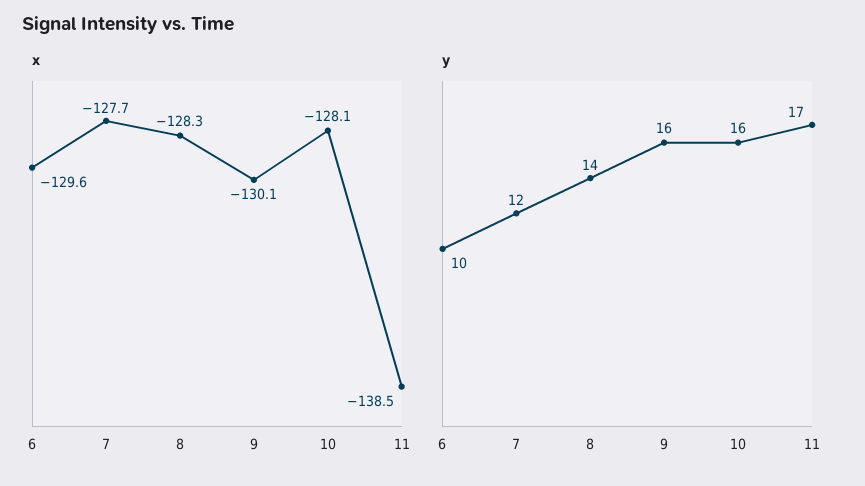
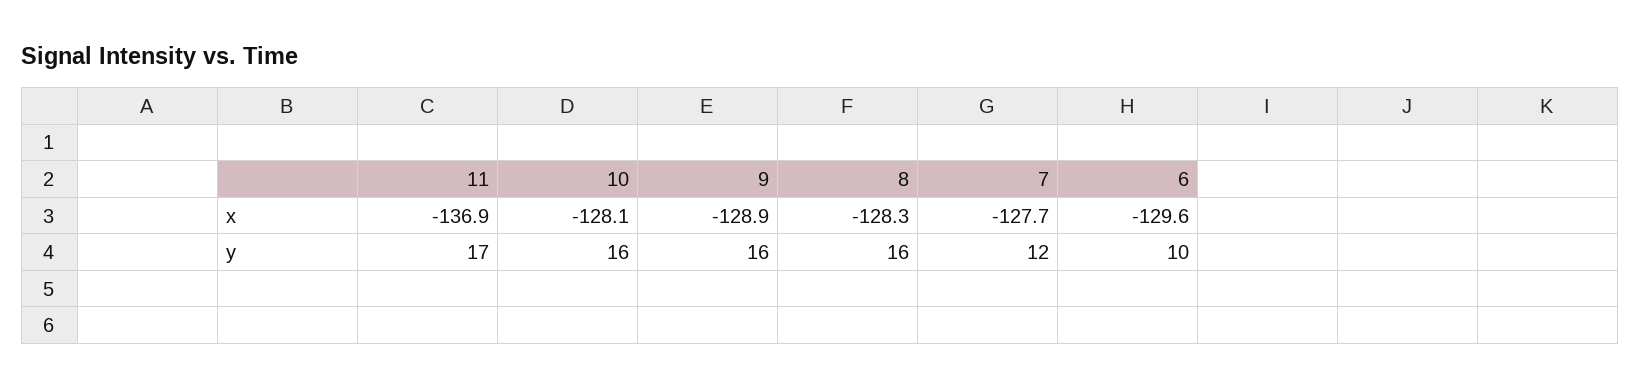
x, 9: -130.1 -> -128.9
x, 11: -138.5 -> -136.9
y, 8: 14 -> 16

